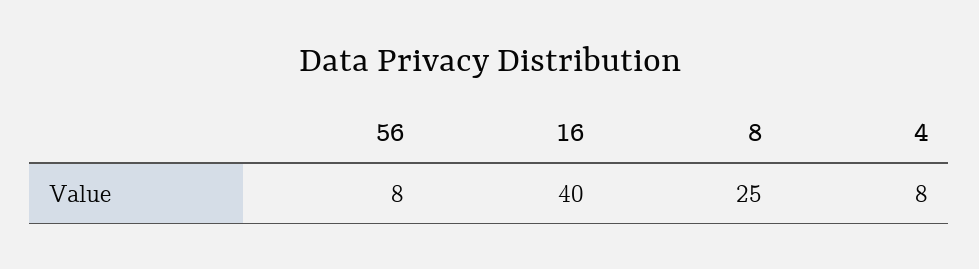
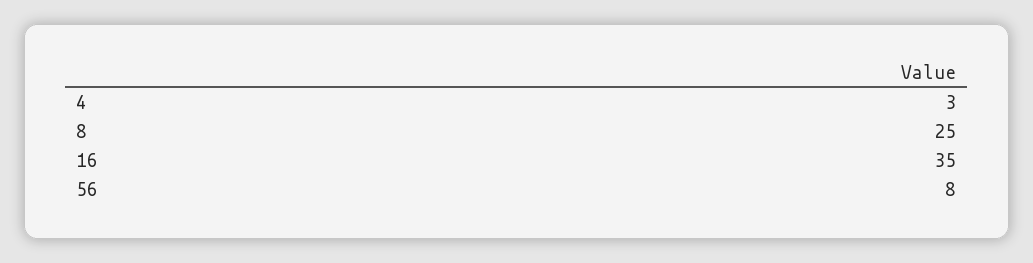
16: 40 -> 35
4: 8 -> 3

